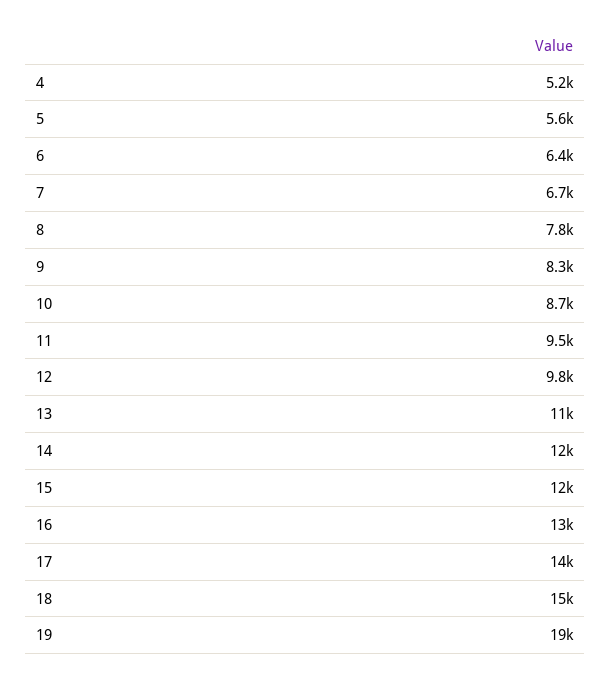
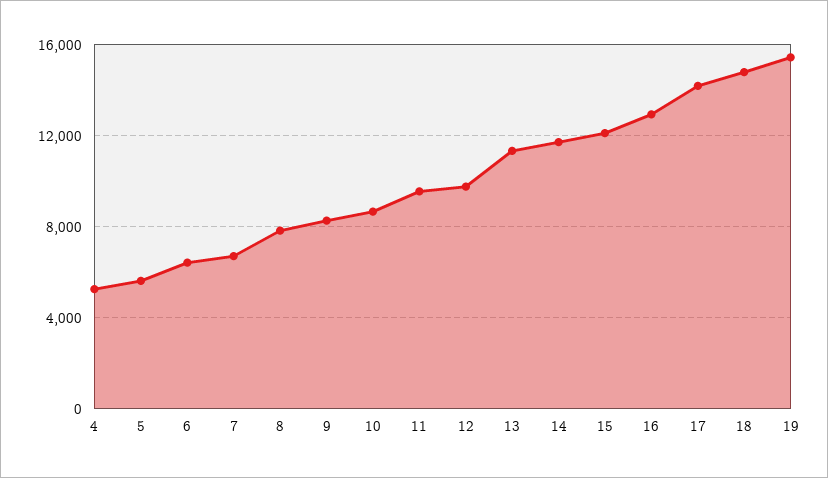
19: 19000 -> 15500

